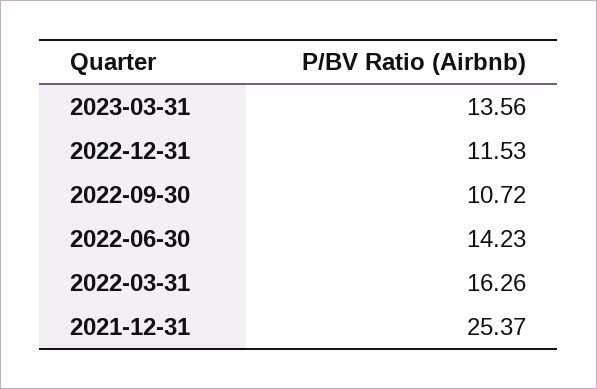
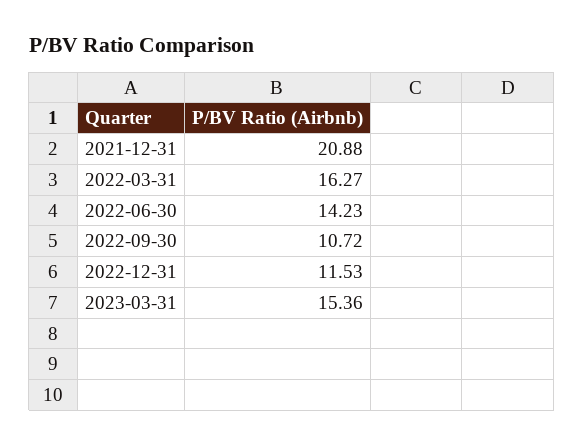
2023-03-31: 13.56 -> 15.36
2022-03-31: 16.26 -> 16.27
2021-12-31: 25.37 -> 20.88

